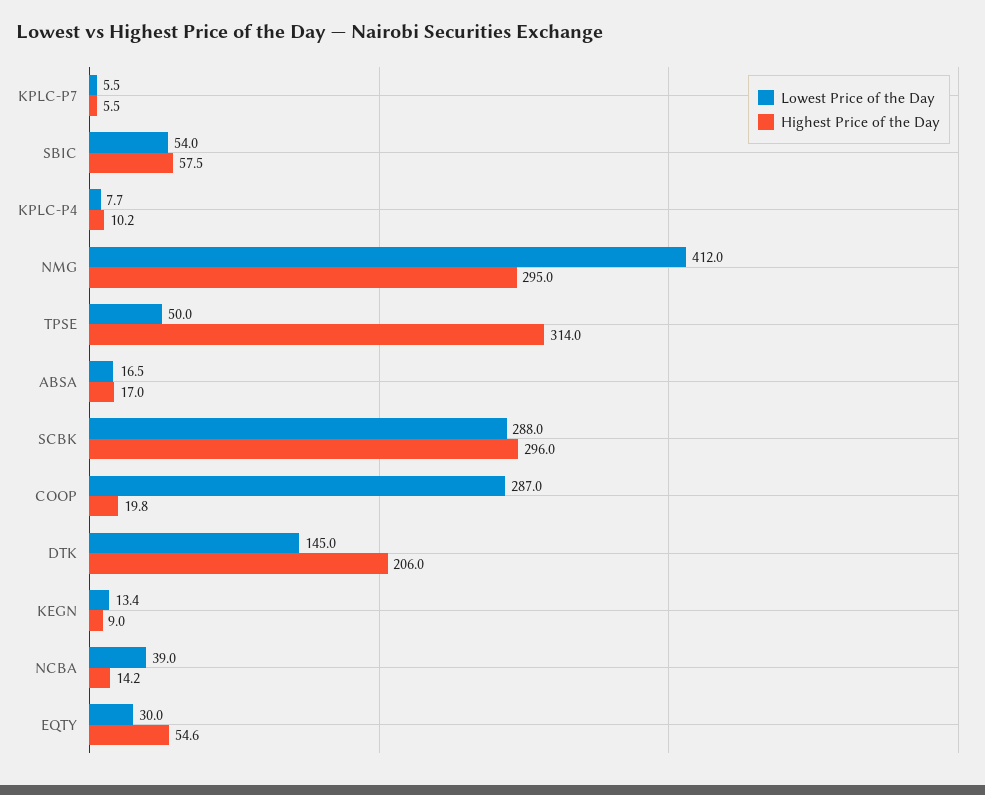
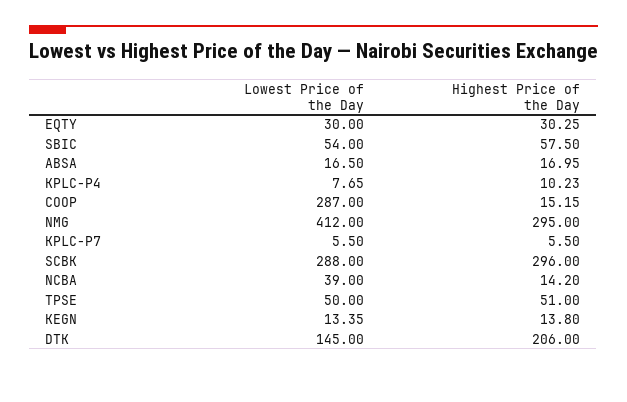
Highest Price of the Day, TPSE: 314 -> 51
Highest Price of the Day, COOP: 19.8 -> 15.15
Highest Price of the Day, KEGN: 9 -> 13.8
Highest Price of the Day, EQTY: 54.6 -> 30.25

